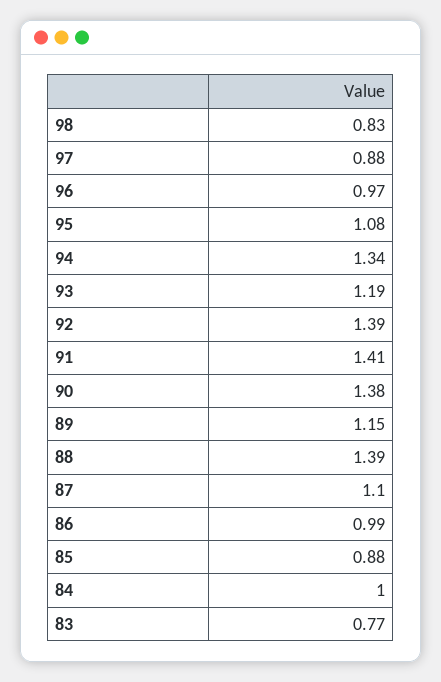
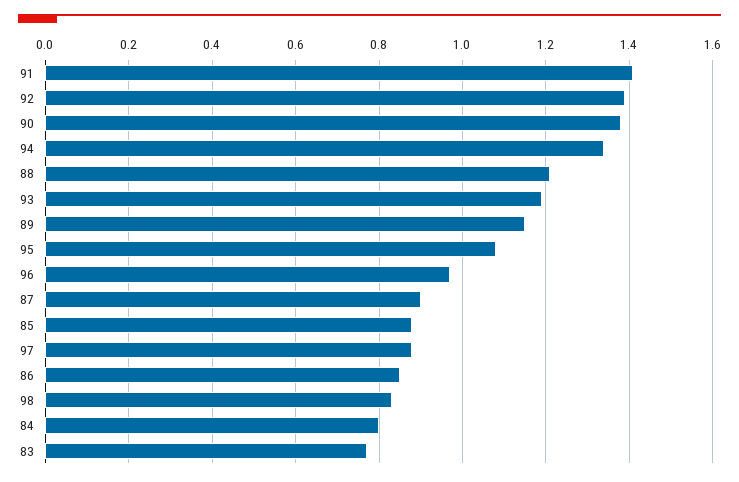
88: 1.39 -> 1.2
87: 1.1 -> 0.9
86: 0.99 -> 0.85
84: 1 -> 0.8

